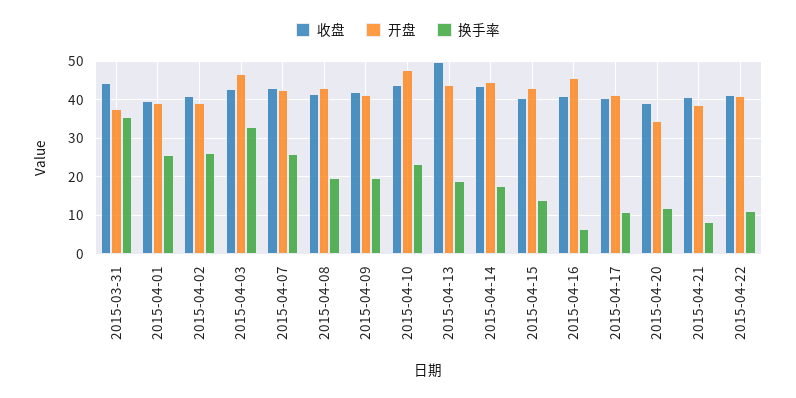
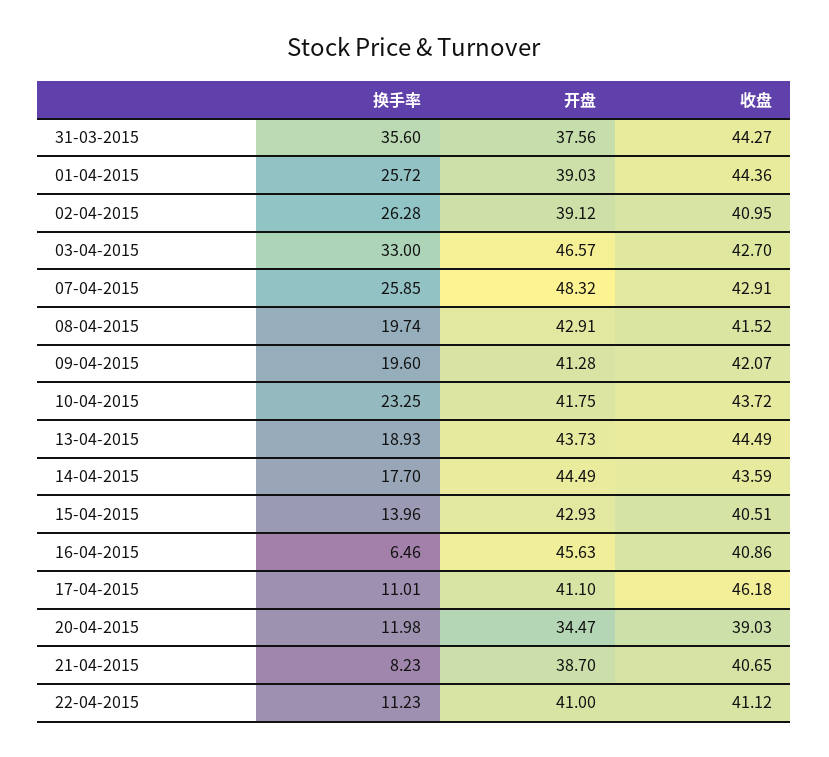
收盘, 2015-04-01: 40 -> 44.36
开盘, 2015-04-07: 42 -> 48.32
开盘, 2015-04-10: 48 -> 41.75
收盘, 2015-04-13: 50 -> 44.49
收盘, 2015-04-17: 40 -> 46.18

